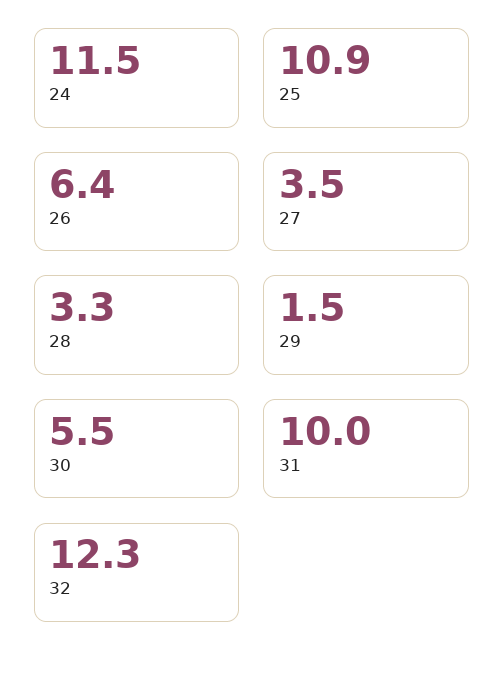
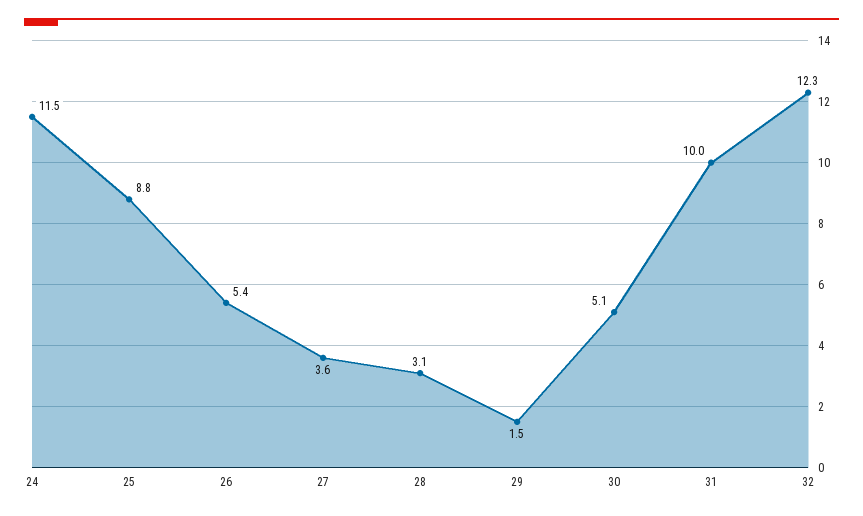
25: 10.9 -> 8.8
26: 6.4 -> 5.4
27: 3.5 -> 3.6
28: 3.3 -> 3.1
30: 5.5 -> 5.1

